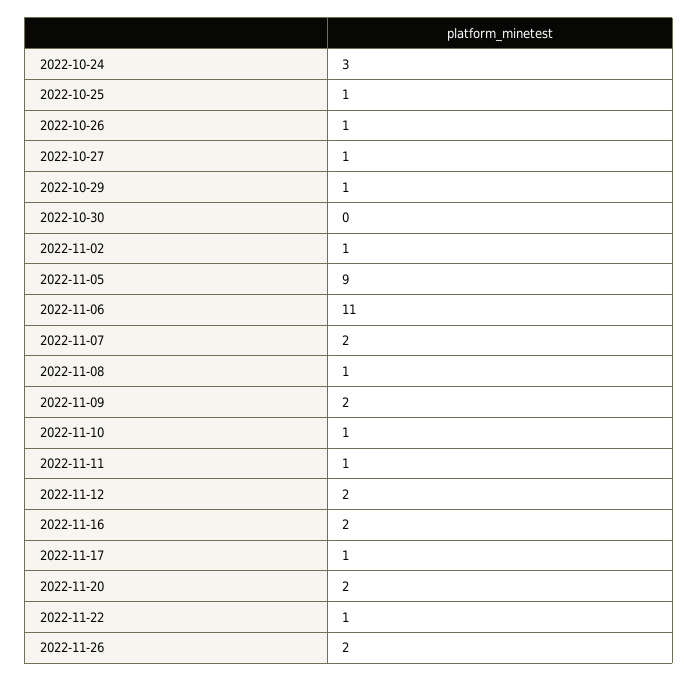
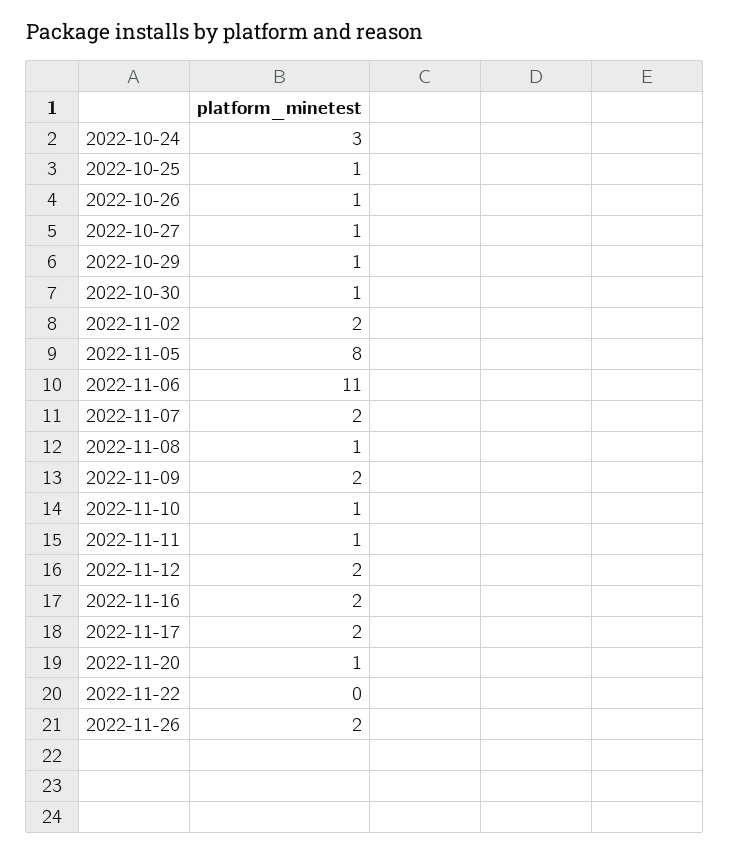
2022-10-30: 0 -> 1
2022-11-02: 1 -> 2
2022-11-05: 9 -> 8
2022-11-17: 1 -> 2
2022-11-20: 2 -> 1
2022-11-22: 1 -> 0

